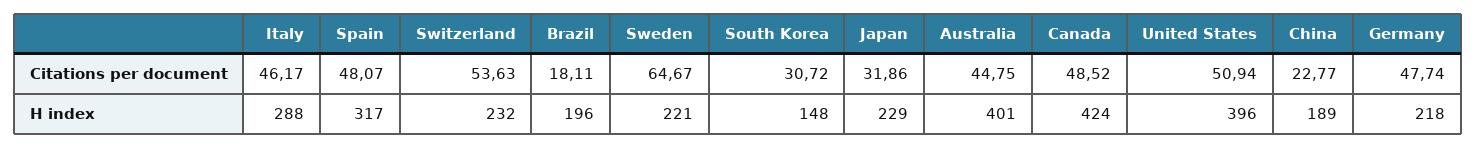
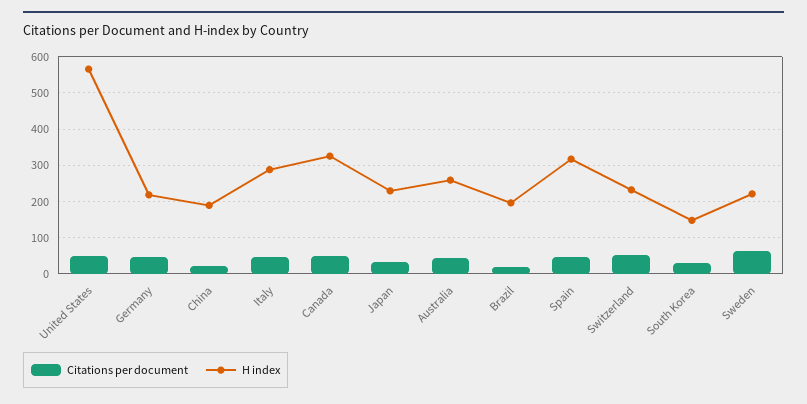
H index, Australia: 401 -> 260
H index, Canada: 424 -> 320
H index, United States: 396 -> 560

